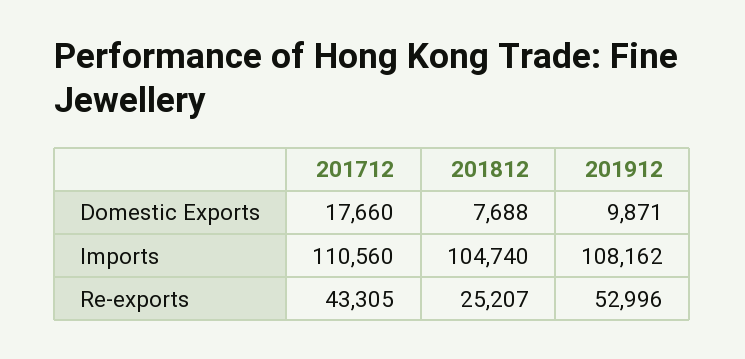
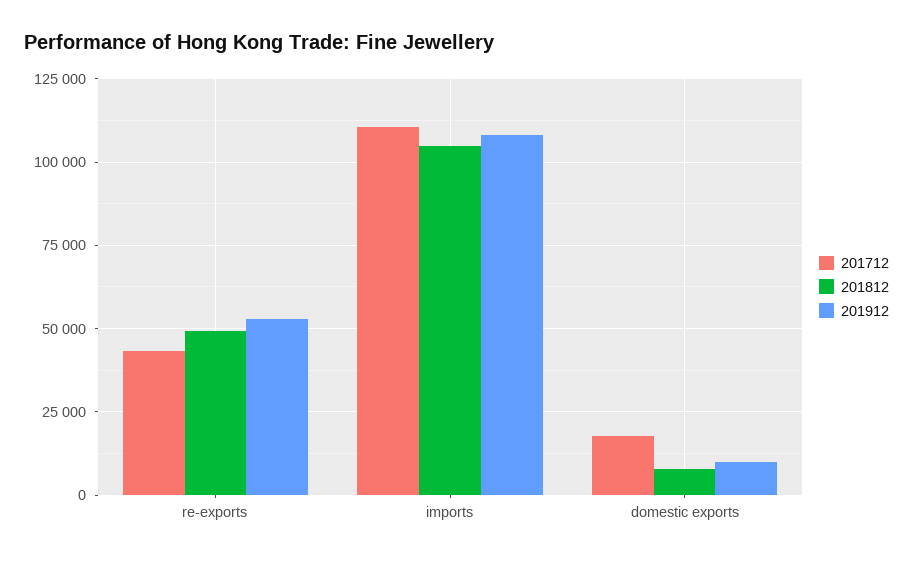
201812, Re-exports: 25207 -> 50000

